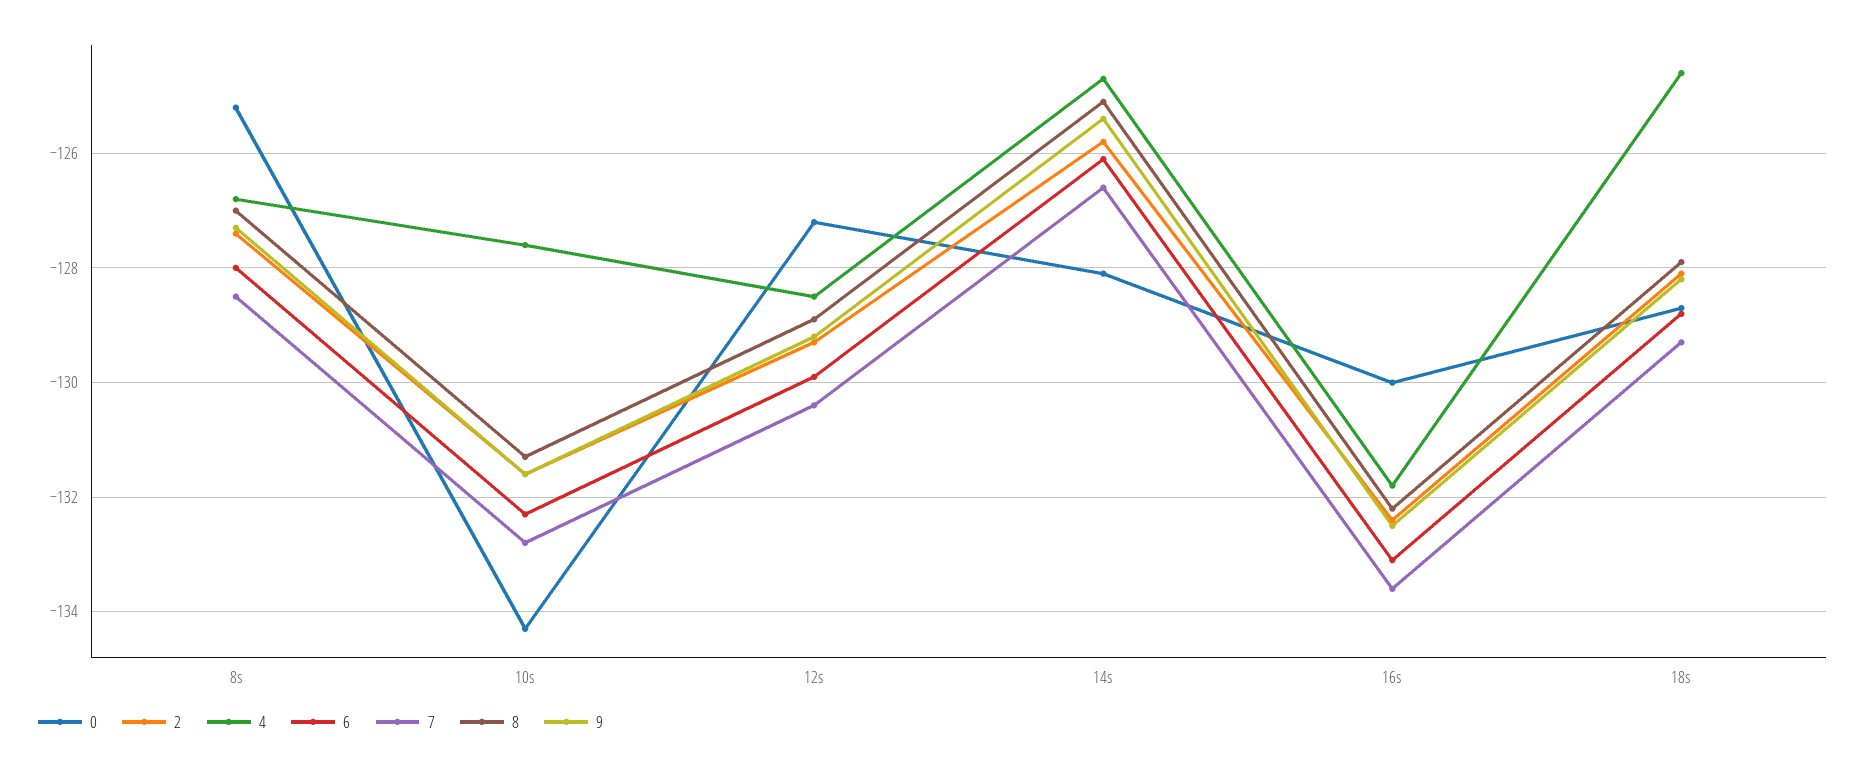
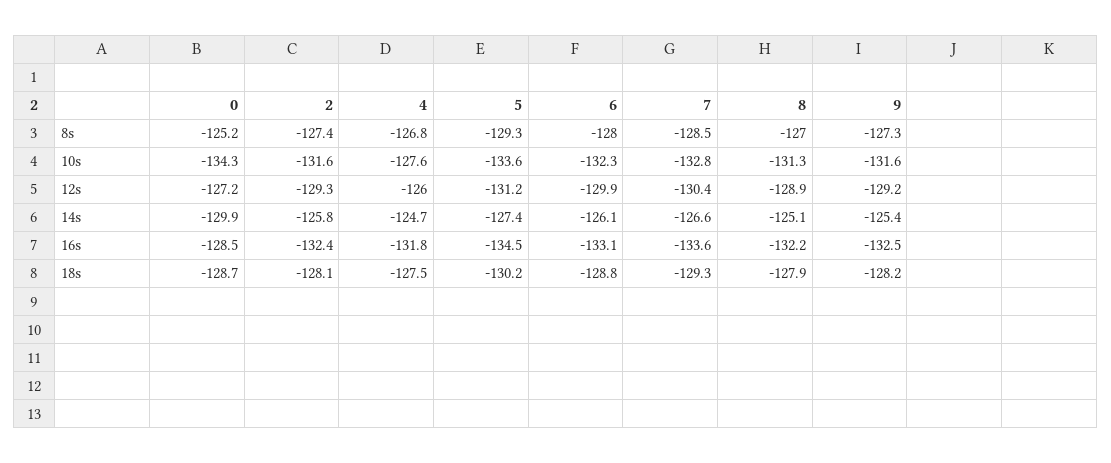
4, 12s: -128.5 -> -126
0, 14s: -128 -> -129.9
0, 16s: -130 -> -128.5
4, 18s: -124.5 -> -127.5
5, 8s: none -> -129.3
5, 10s: none -> -133.6
5, 12s: none -> -131.2
5, 14s: none -> -127.4
5, 16s: none -> -134.5
5, 18s: none -> -130.2

